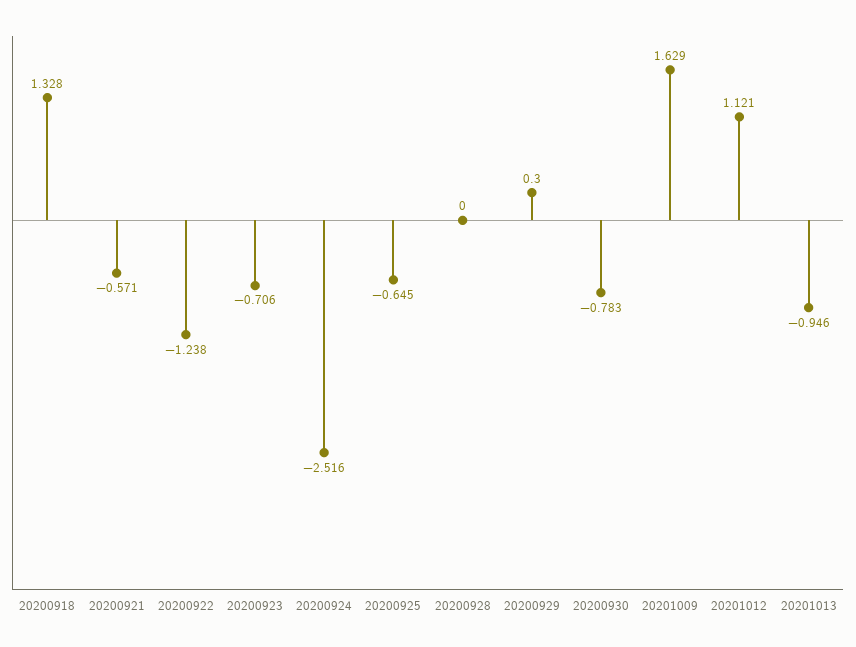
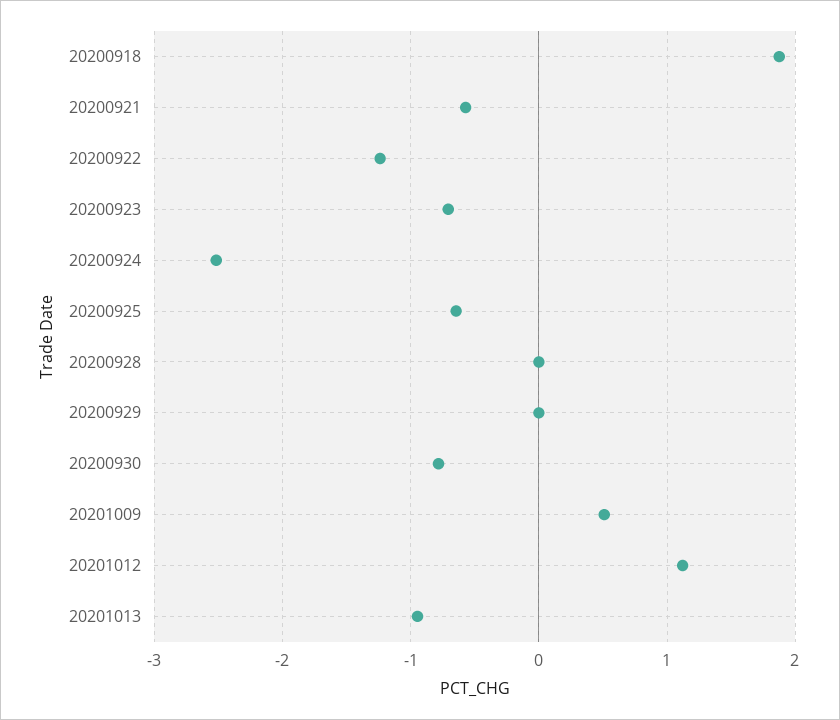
20200918: 1.328 -> 1.9
20200929: 0.3 -> 0
20201009: 1.629 -> 0.5

